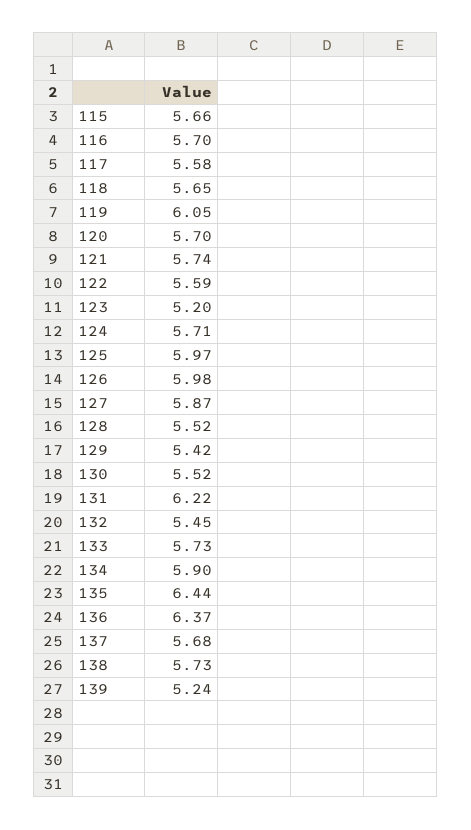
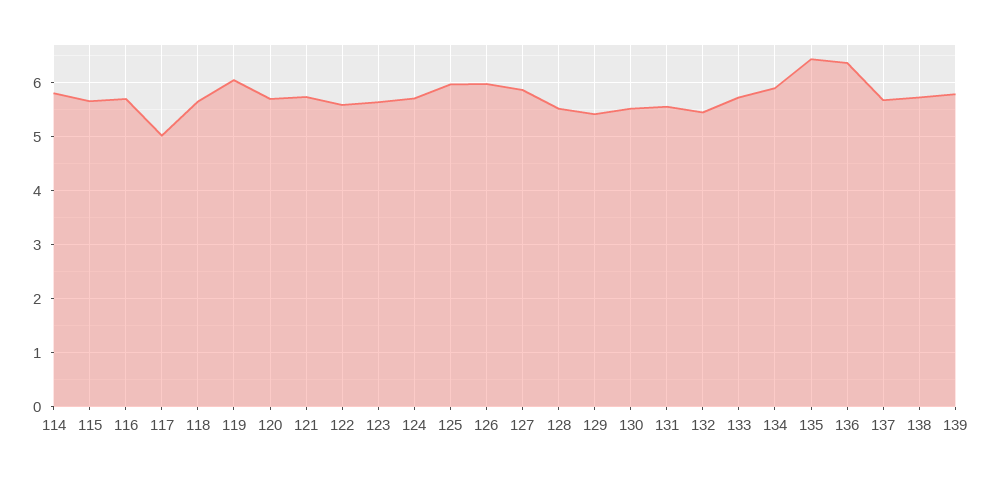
117: 5.58 -> 5
123: 5.2 -> 5.6
131: 6.22 -> 5.6
139: 5.24 -> 5.8
114: none -> 5.8

